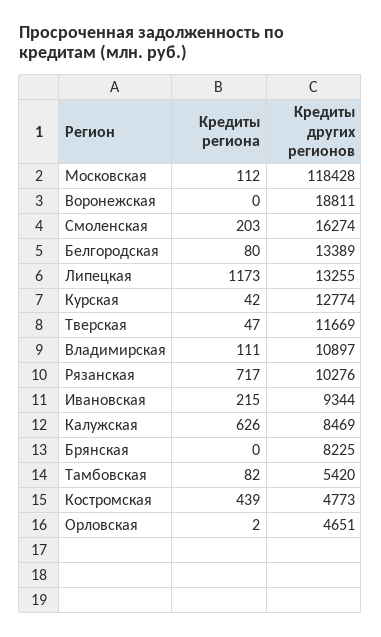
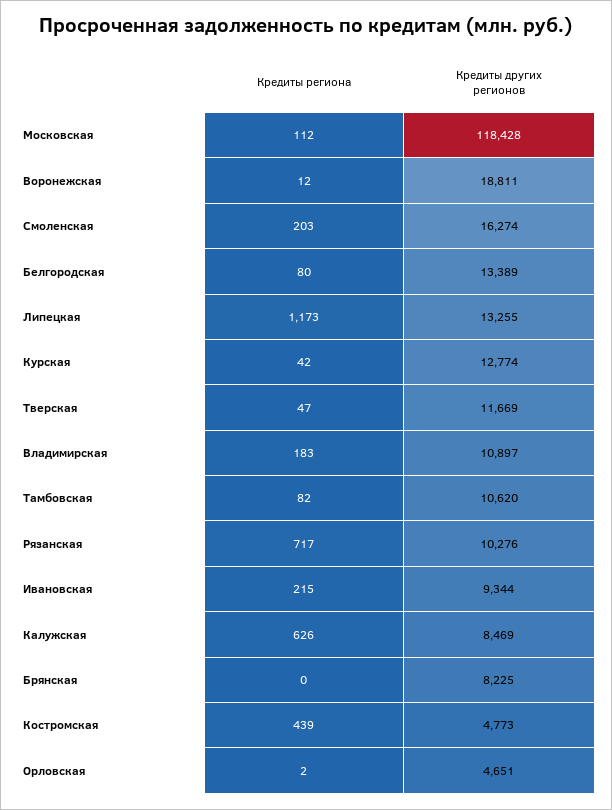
Кредиты региона, Воронежская: 0 -> 12
Кредиты региона, Владимирская: 111 -> 183
Кредиты других регионов, Тамбовская: 5420 -> 10620

